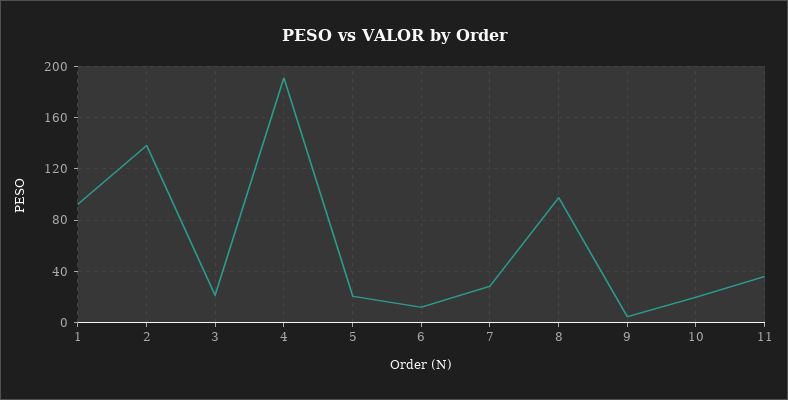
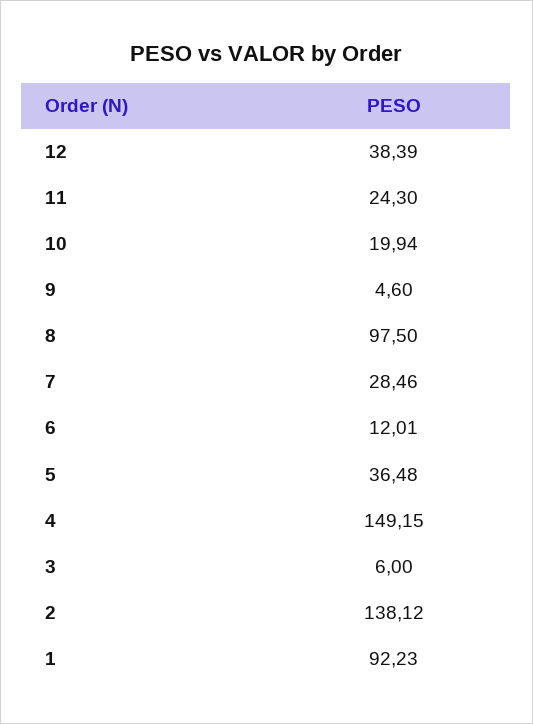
3: 20 -> 6
4: 190 -> 149.15
5: 20 -> 36.48
11: 35 -> 24.3
12: none -> 38.39

